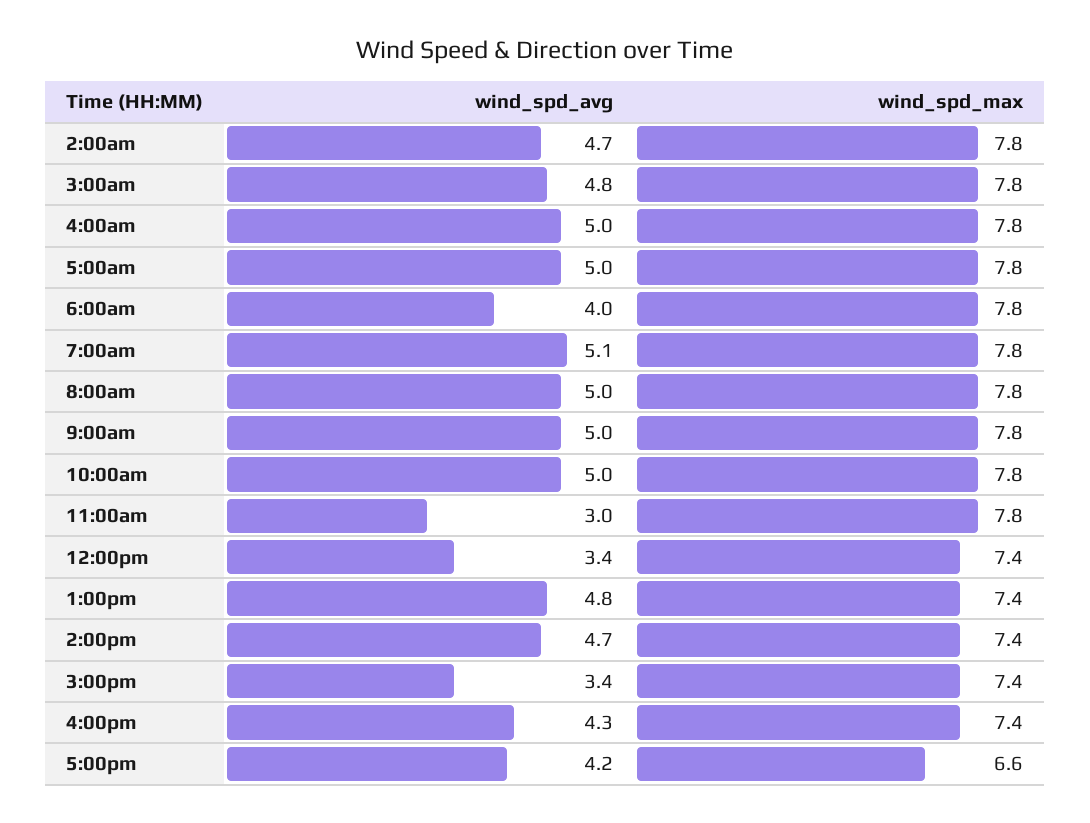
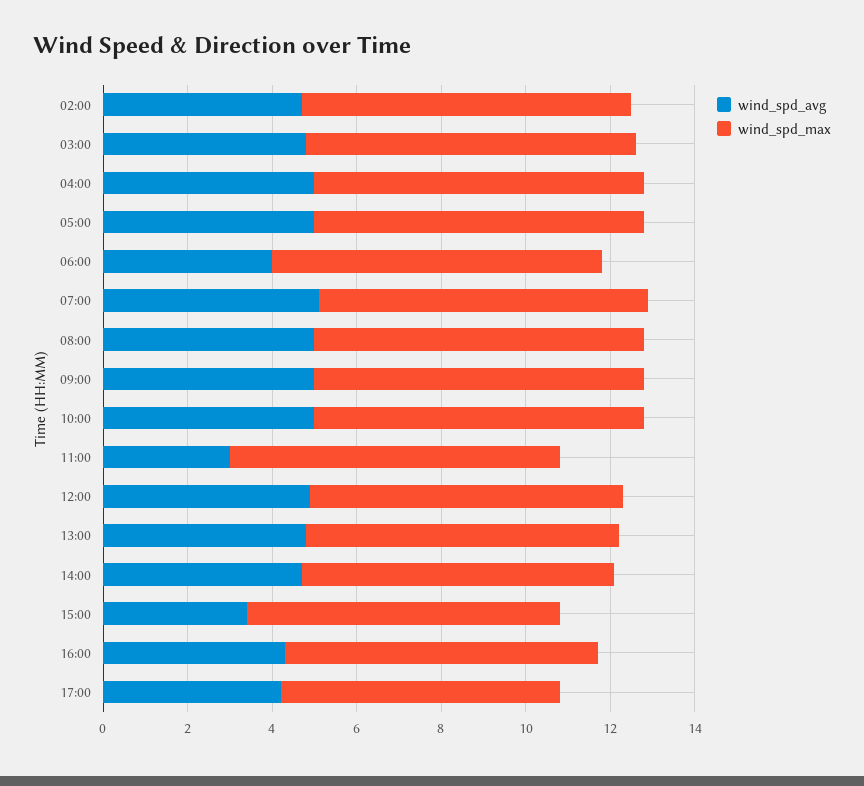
wind_spd_avg, 12:00pm: 3.4 -> 5

